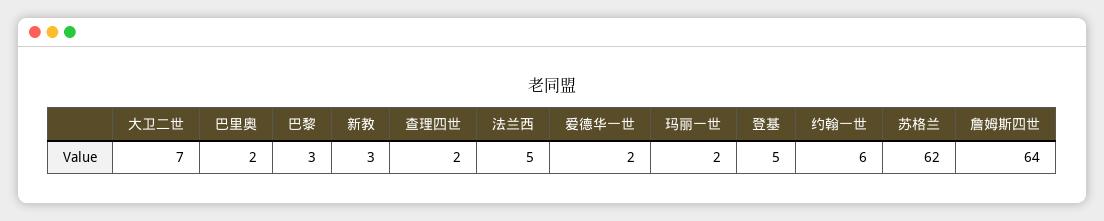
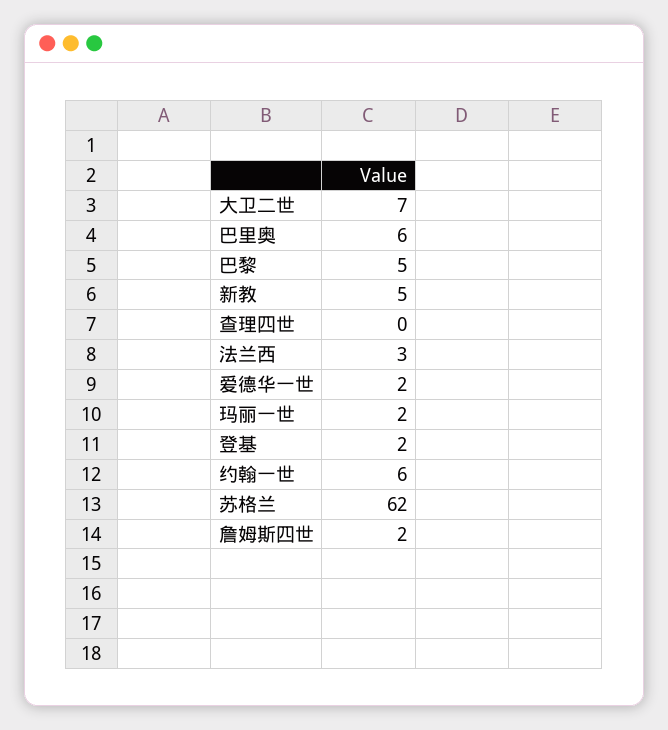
巴里奥: 2 -> 6
巴黎: 3 -> 5
新教: 3 -> 5
查理四世: 2 -> 0
法兰西: 5 -> 3
登基: 5 -> 2
詹姆斯四世: 64 -> 2

